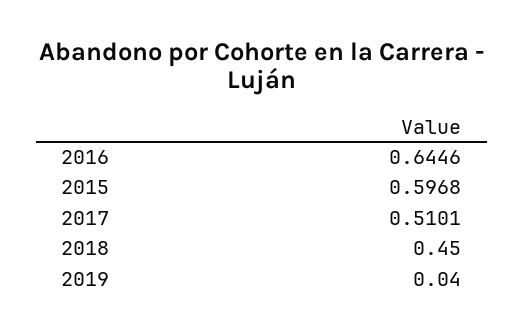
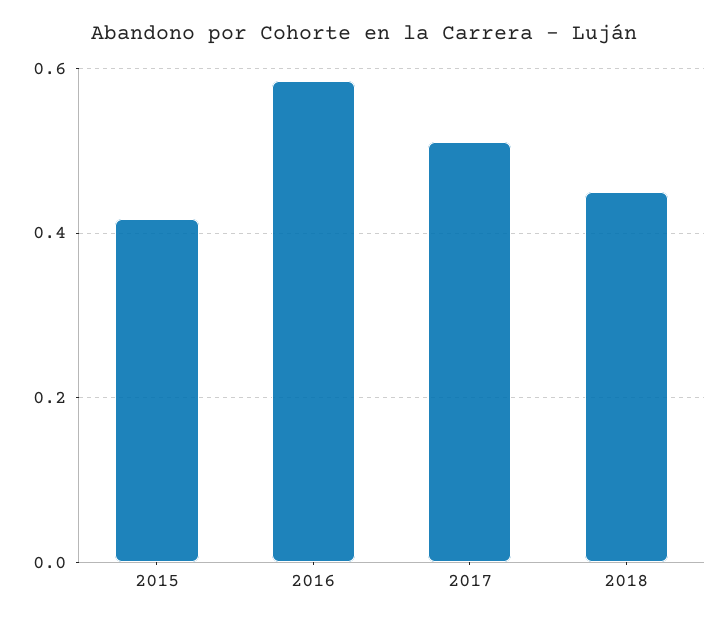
2016: 0.6446 -> 0.58
2015: 0.5968 -> 0.42
2019: 0.04 -> none

